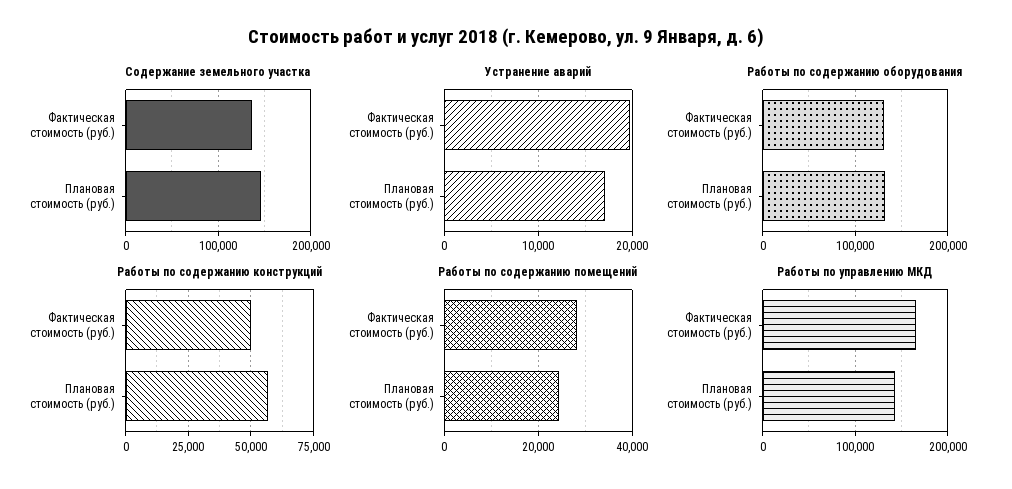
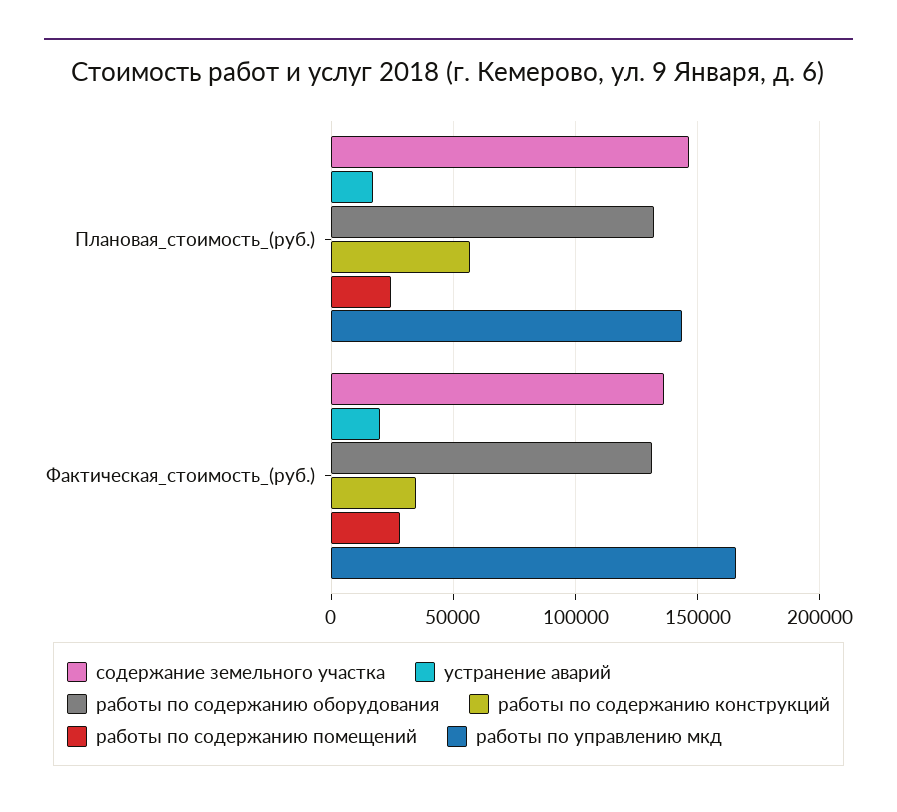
Работы по содержанию конструкций, Фактическая стоимость (руб.): 50000 -> 35000

